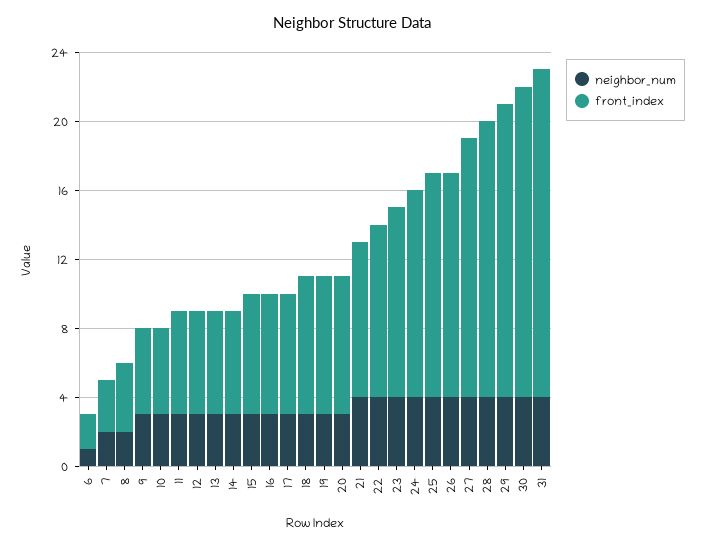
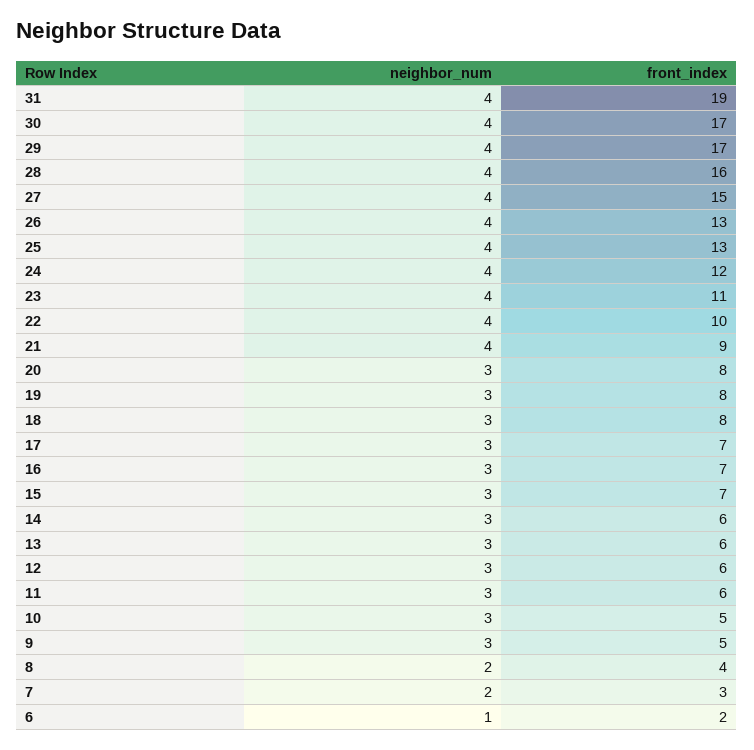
front_index, 30: 18 -> 17

